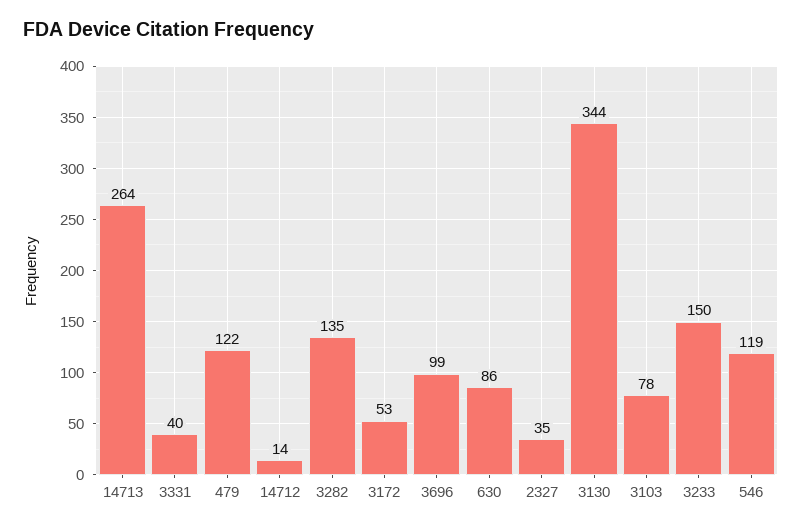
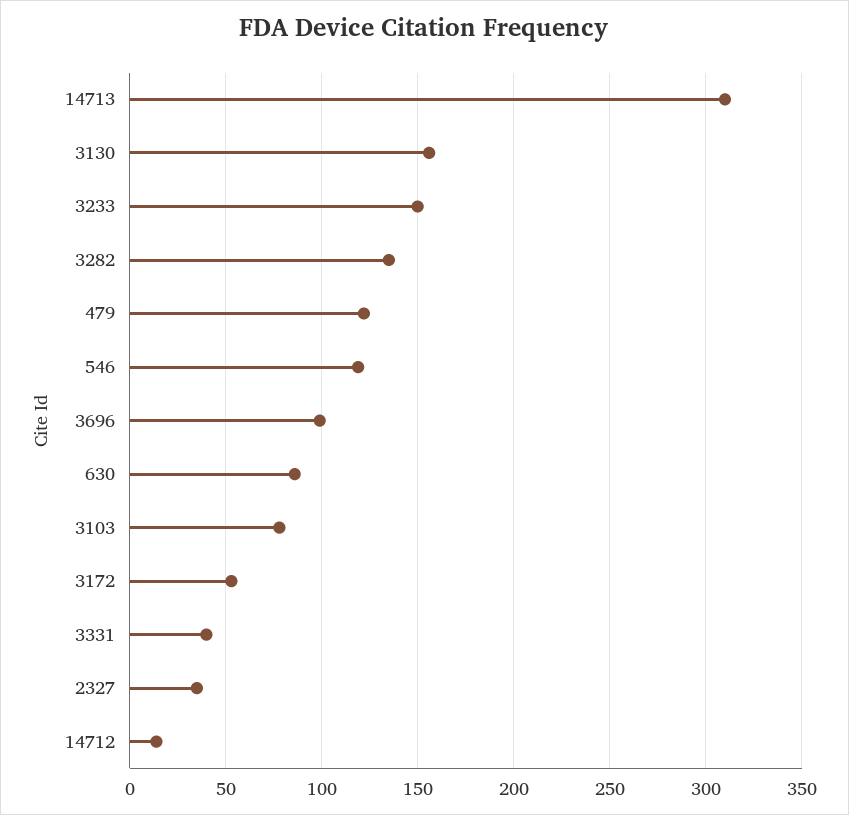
14713: 264 -> 310
3130: 344 -> 155

